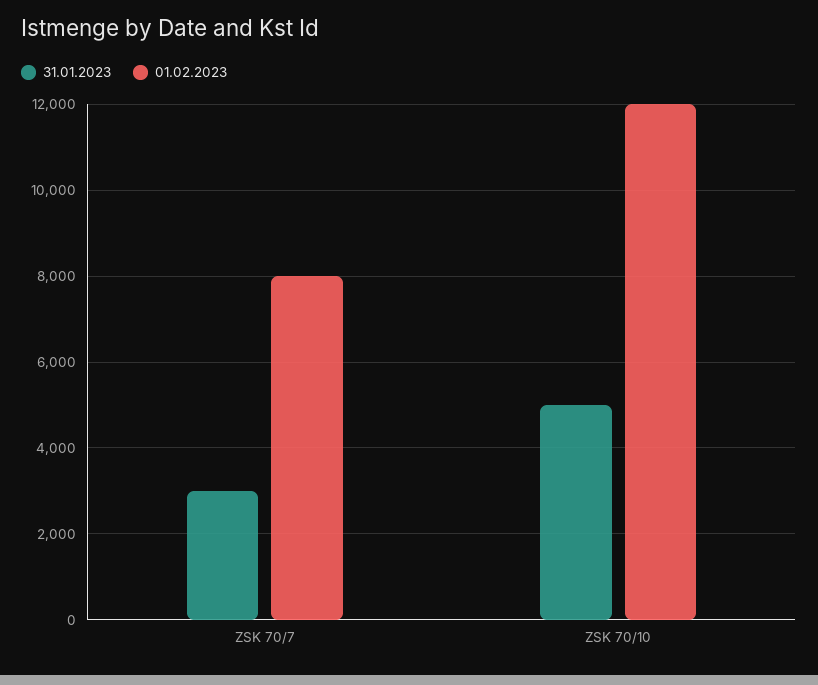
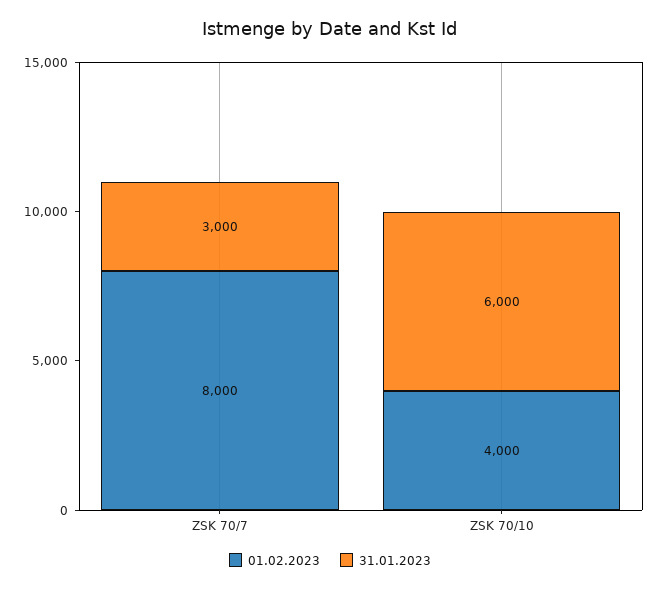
31.01.2023, ZSK 70/10: 5000 -> 6000
01.02.2023, ZSK 70/10: 12000 -> 4000

